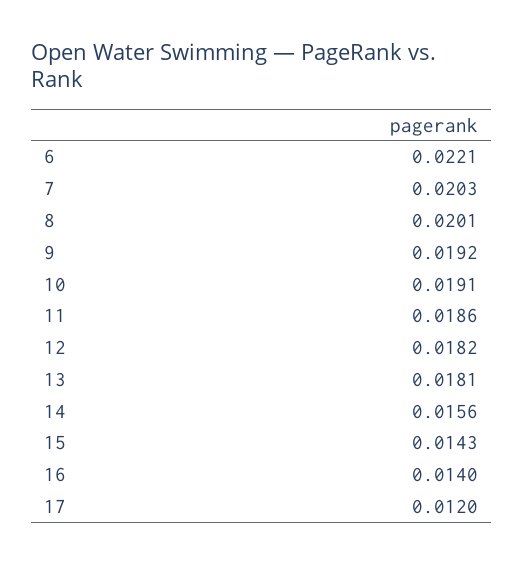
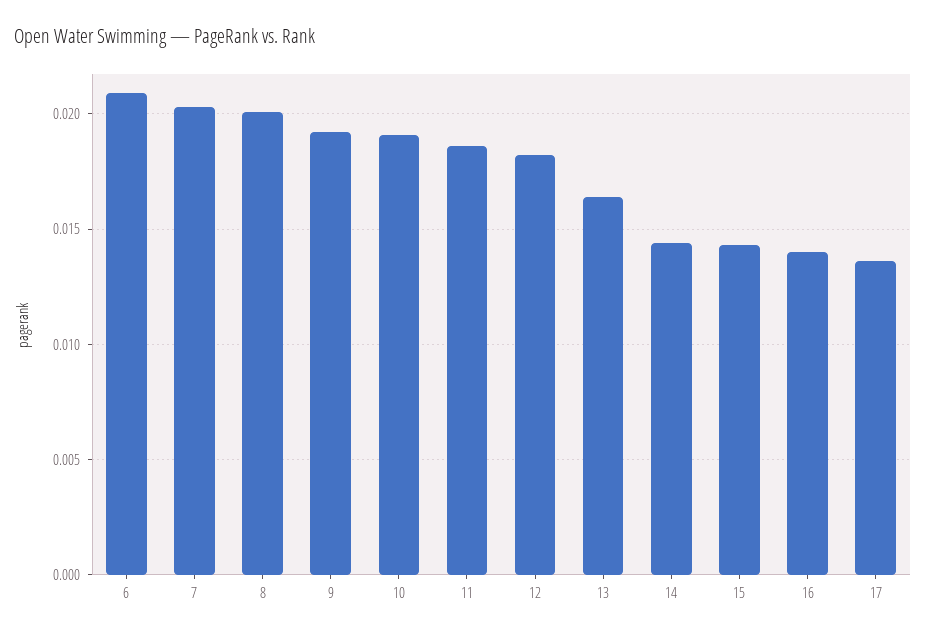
6: 0.0221 -> 0.021
13: 0.0181 -> 0.0165
14: 0.0156 -> 0.0145
17: 0.012 -> 0.0135

